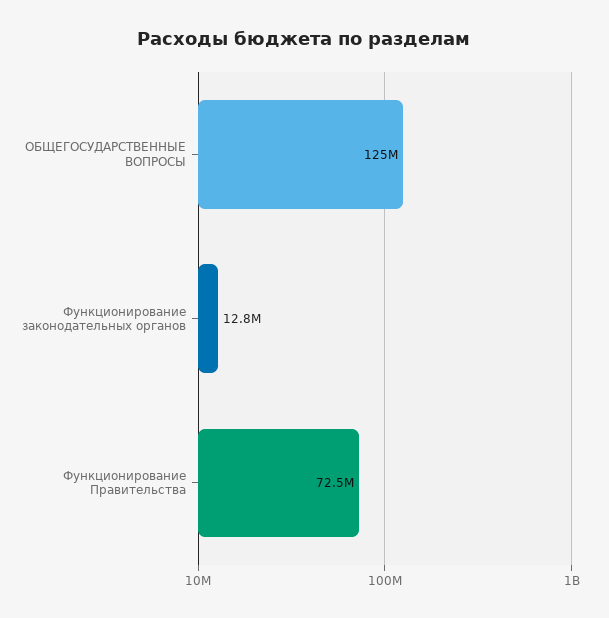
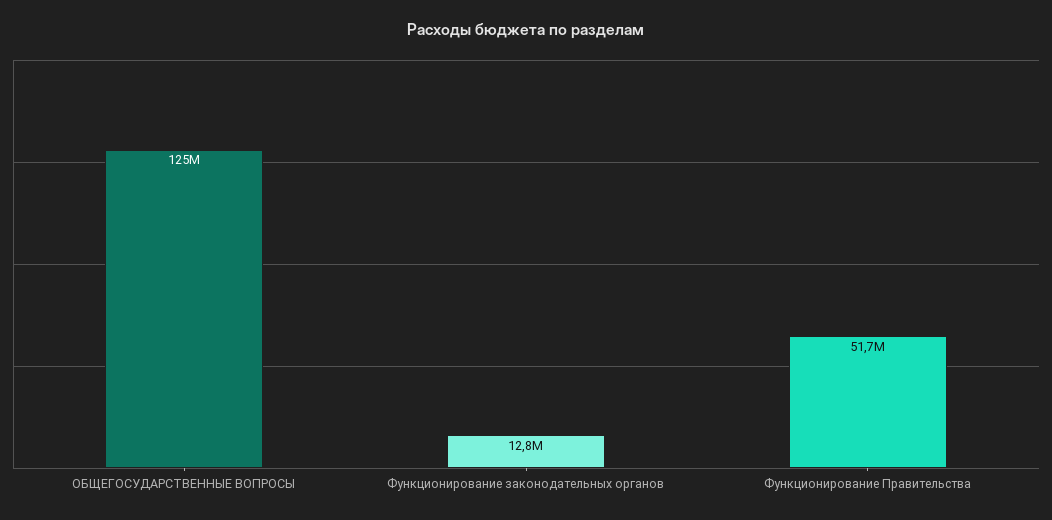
Функционирование Правительства: 72500000 -> 51700000

